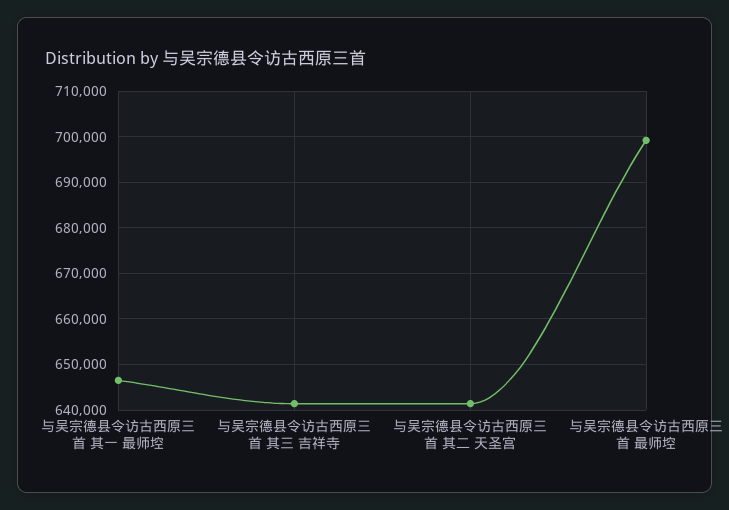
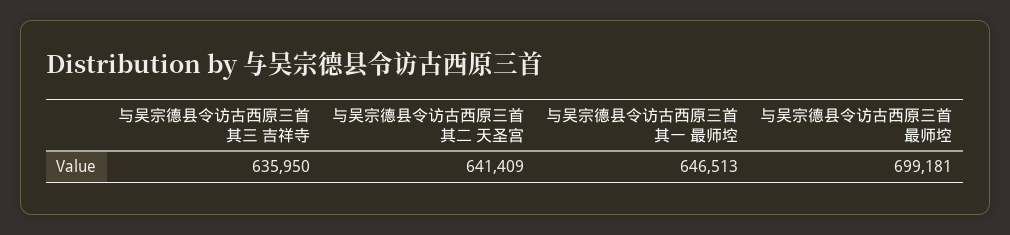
与吴宗德县令访古西原三首 其三 吉祥寺: 642000 -> 635950

